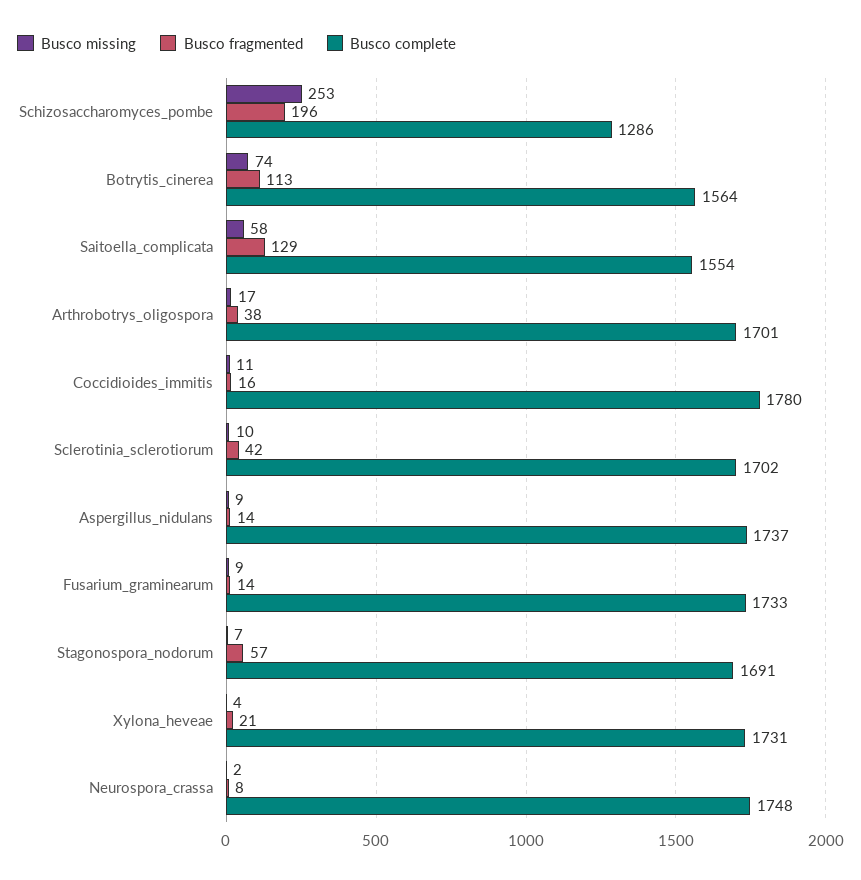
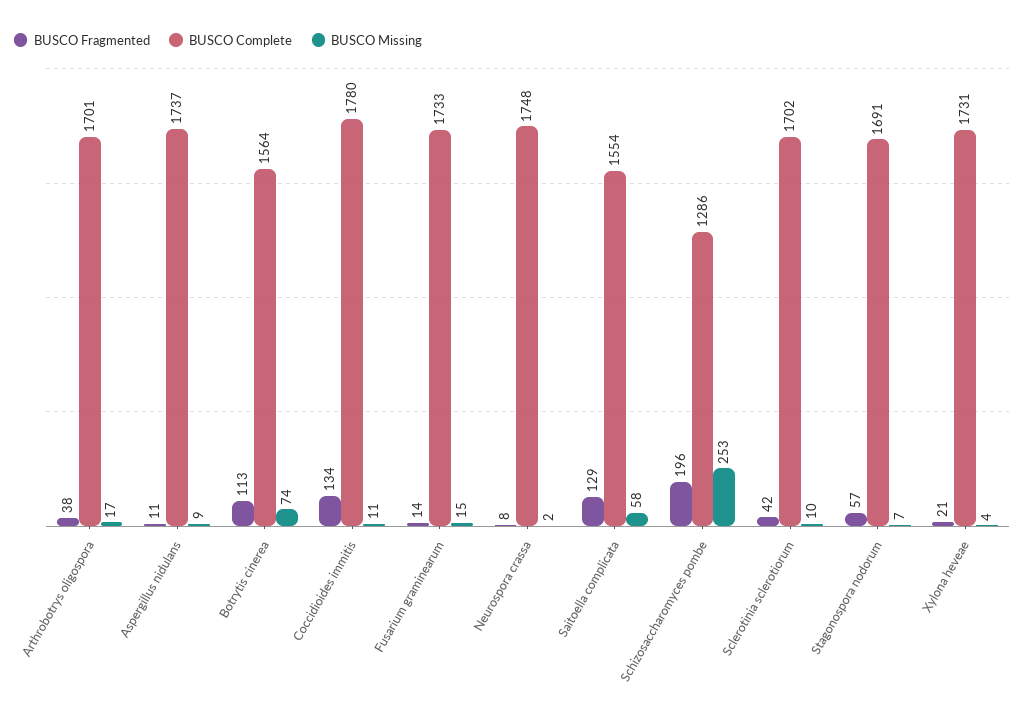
Busco fragmented, Coccidioides_immitis: 16 -> 134
Busco fragmented, Aspergillus_nidulans: 14 -> 11
Busco missing, Fusarium_graminearum: 9 -> 15

